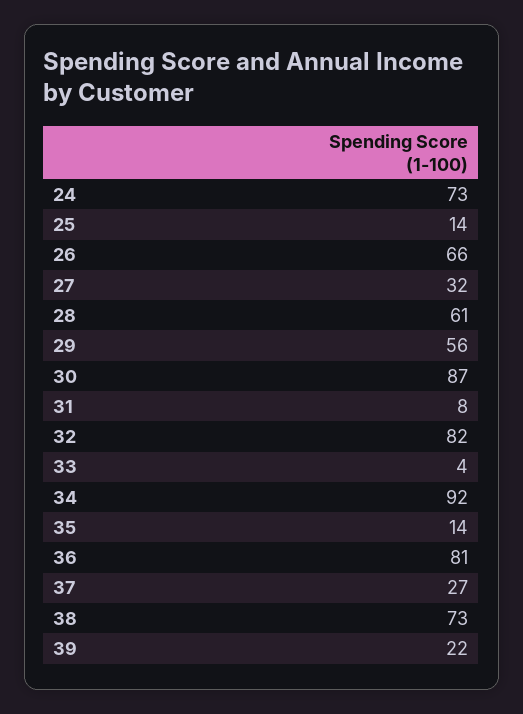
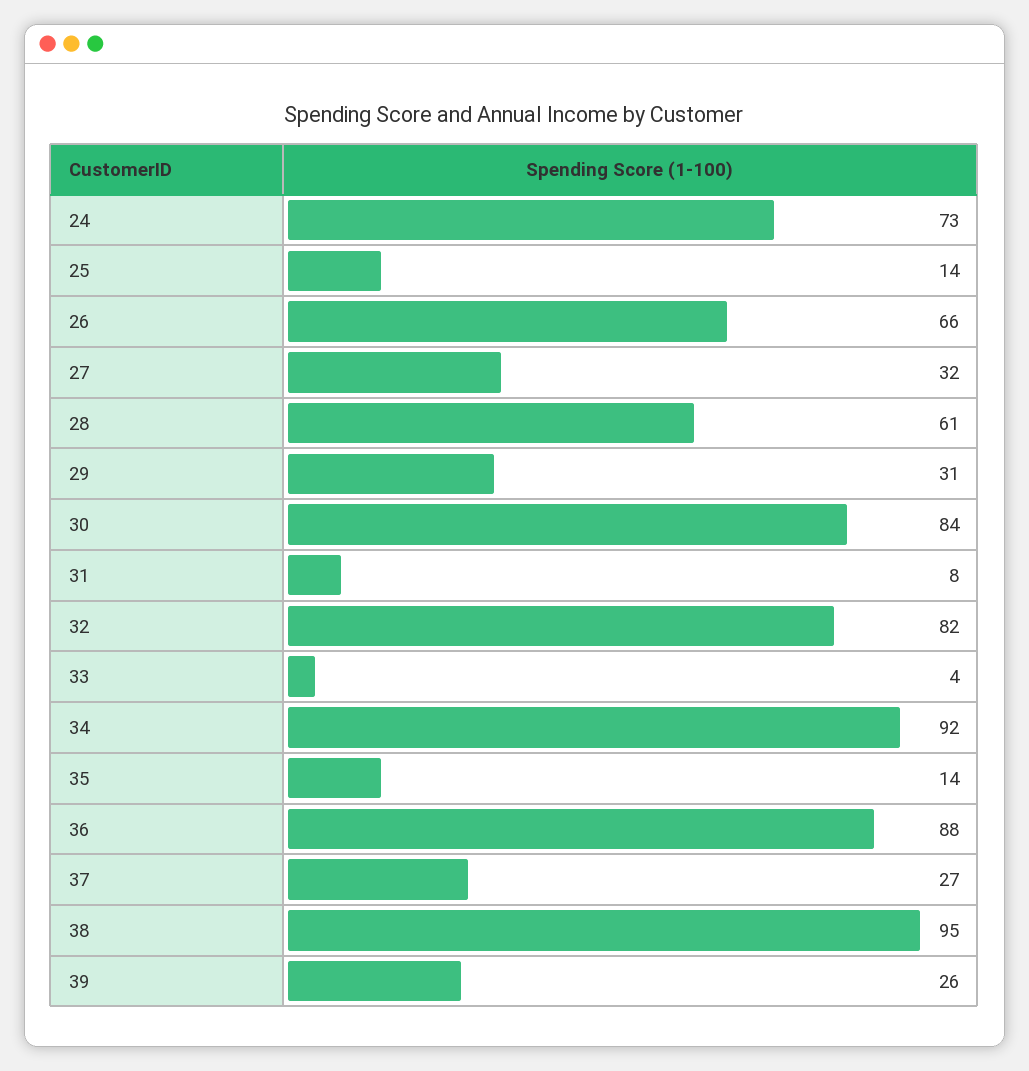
29: 56 -> 31
30: 87 -> 84
36: 81 -> 88
38: 73 -> 95
39: 22 -> 26

